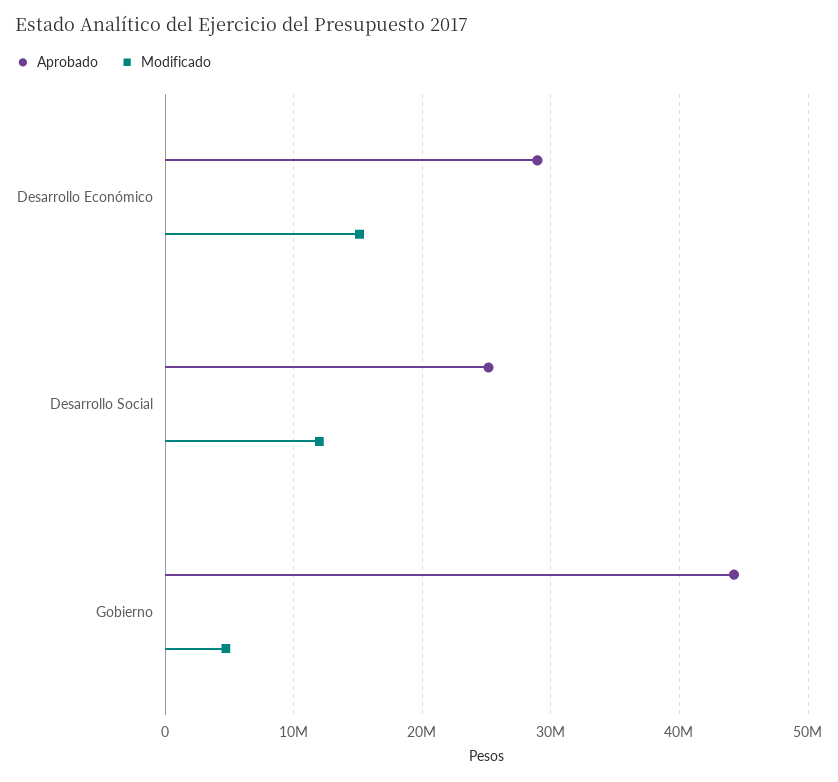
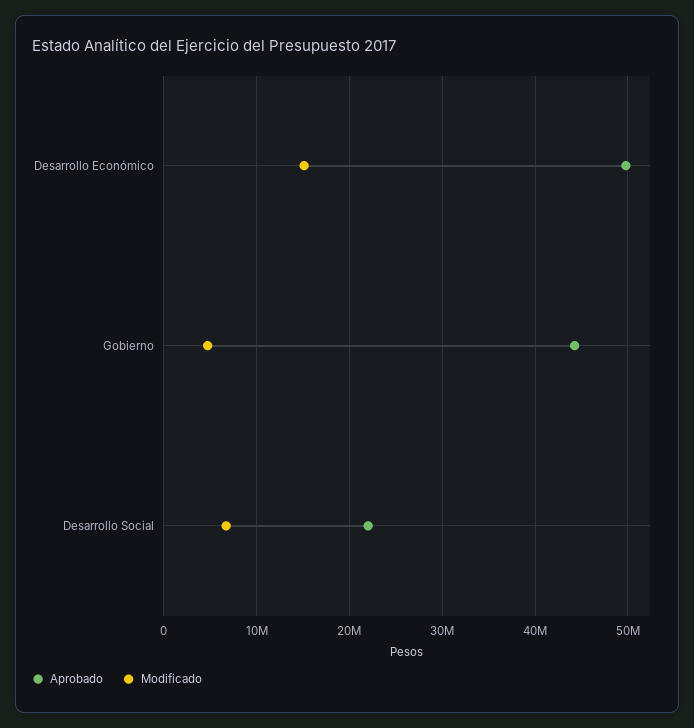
Aprobado, Desarrollo Económico: 29000000 -> 50000000
Aprobado, Desarrollo Social: 25000000 -> 22000000
Modificado, Desarrollo Social: 12000000 -> 7000000

